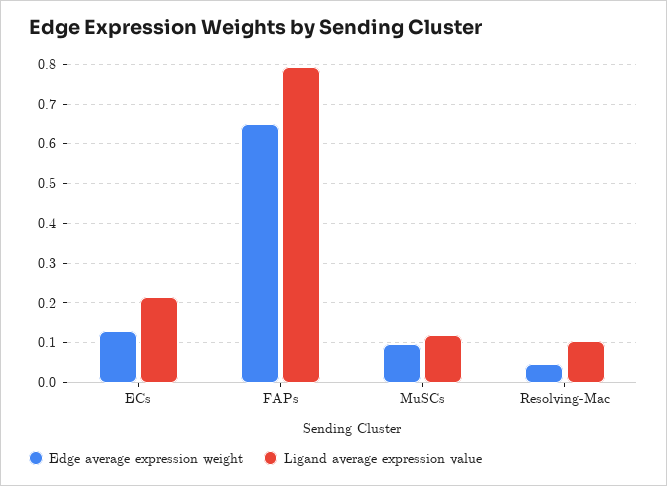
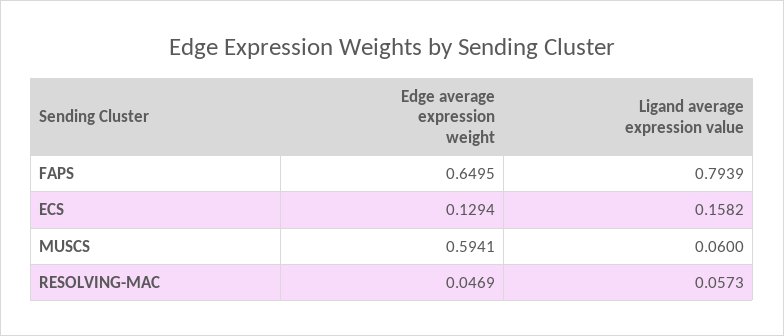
Ligand average expression value, ECs: 0.22 -> 0.1582
Edge average expression weight, MuSCs: 0.1 -> 0.5941
Ligand average expression value, MuSCs: 0.12 -> 0.06
Ligand average expression value, Resolving-Mac: 0.1 -> 0.0573

